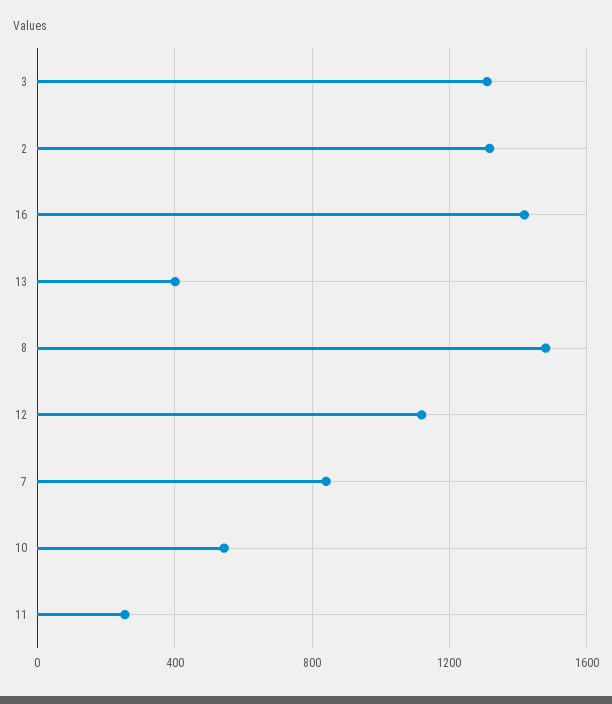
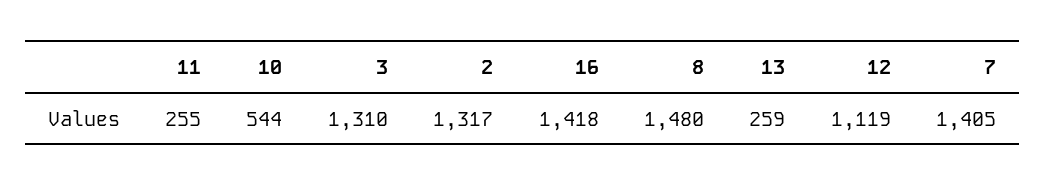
13: 400 -> 259
7: 850 -> 1405

